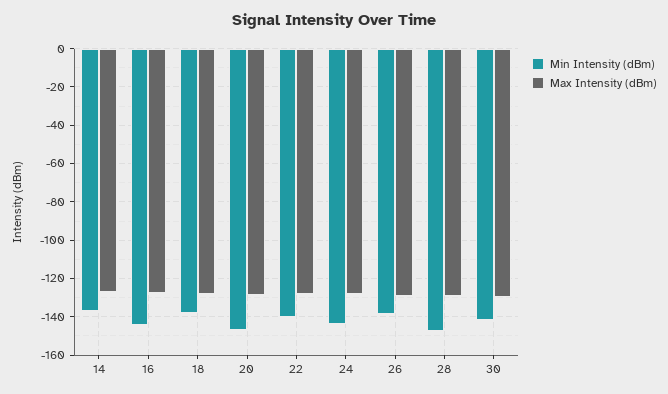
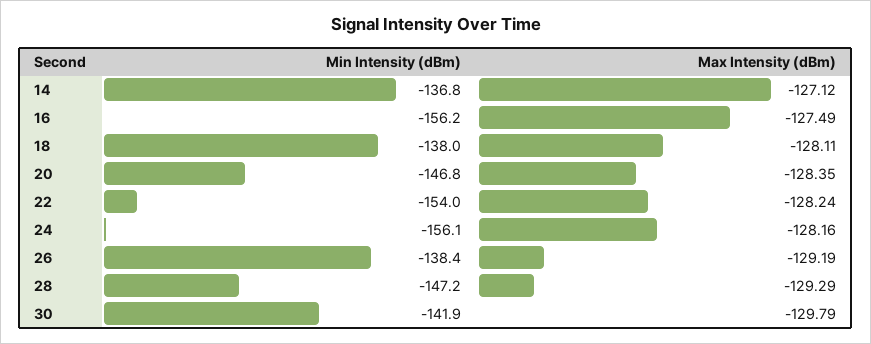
Min Intensity (dBm), 16: -145 -> -156.2
Min Intensity (dBm), 22: -140 -> -154
Min Intensity (dBm), 24: -145 -> -156.1

